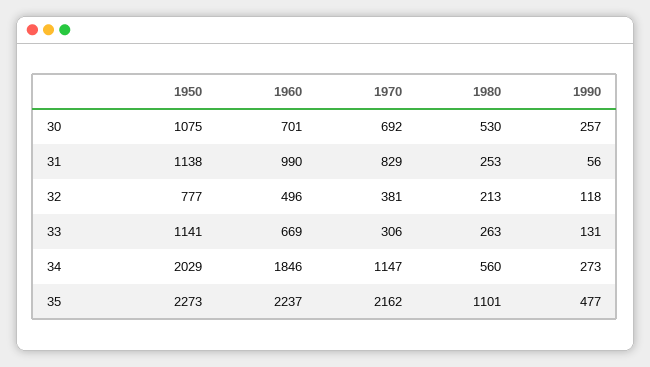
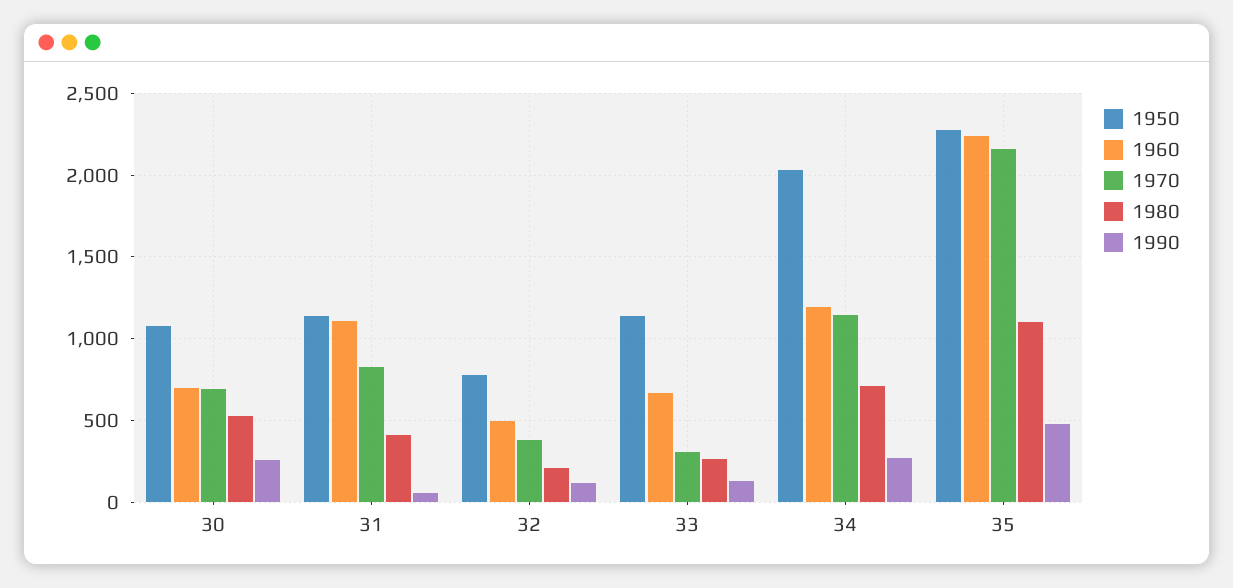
1960, 31: 990 -> 1100
1980, 31: 253 -> 400
1960, 34: 1846 -> 1200
1980, 34: 560 -> 700

